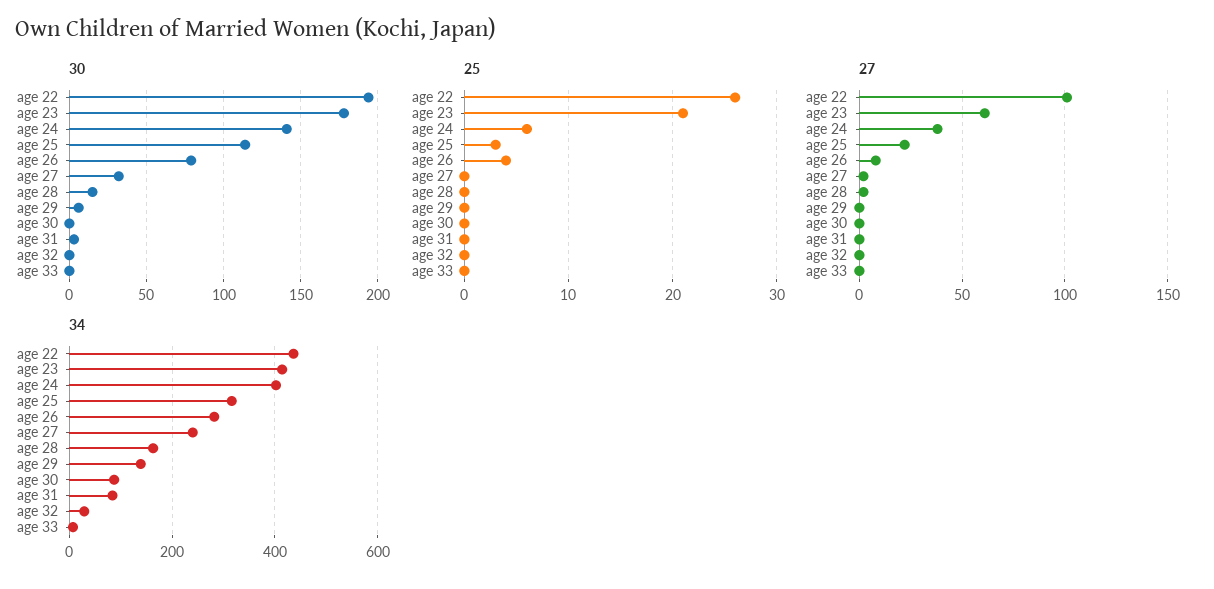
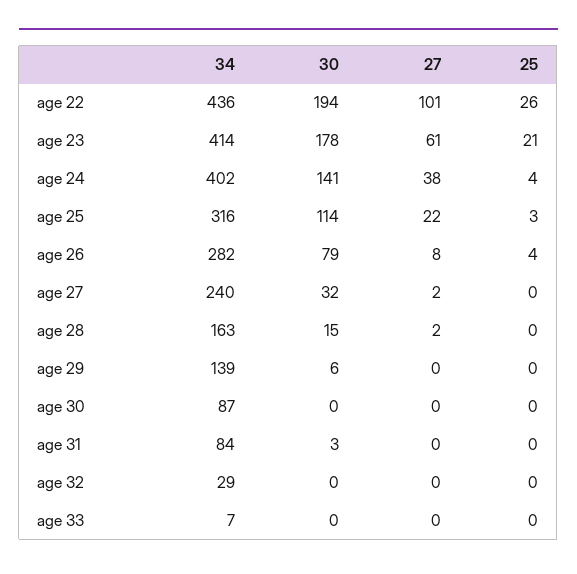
25, age 24: 6 -> 4

